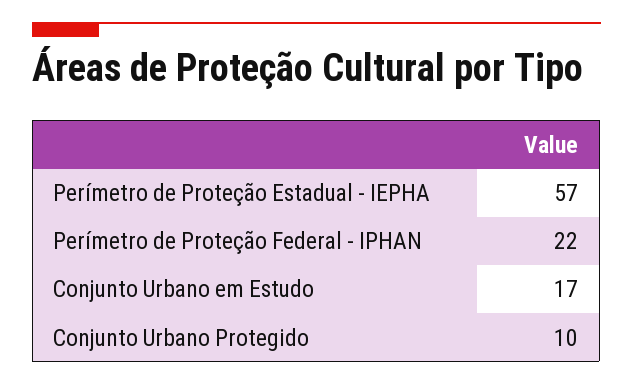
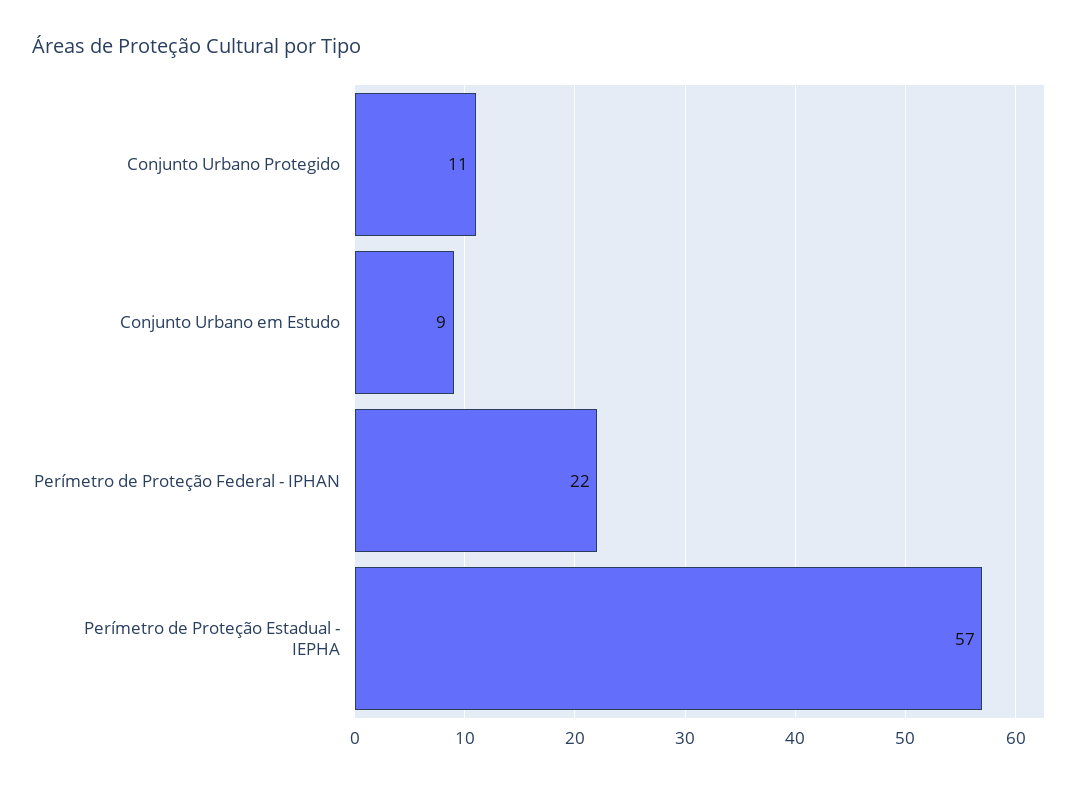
Conjunto Urbano em Estudo: 17 -> 9
Conjunto Urbano Protegido: 10 -> 11

